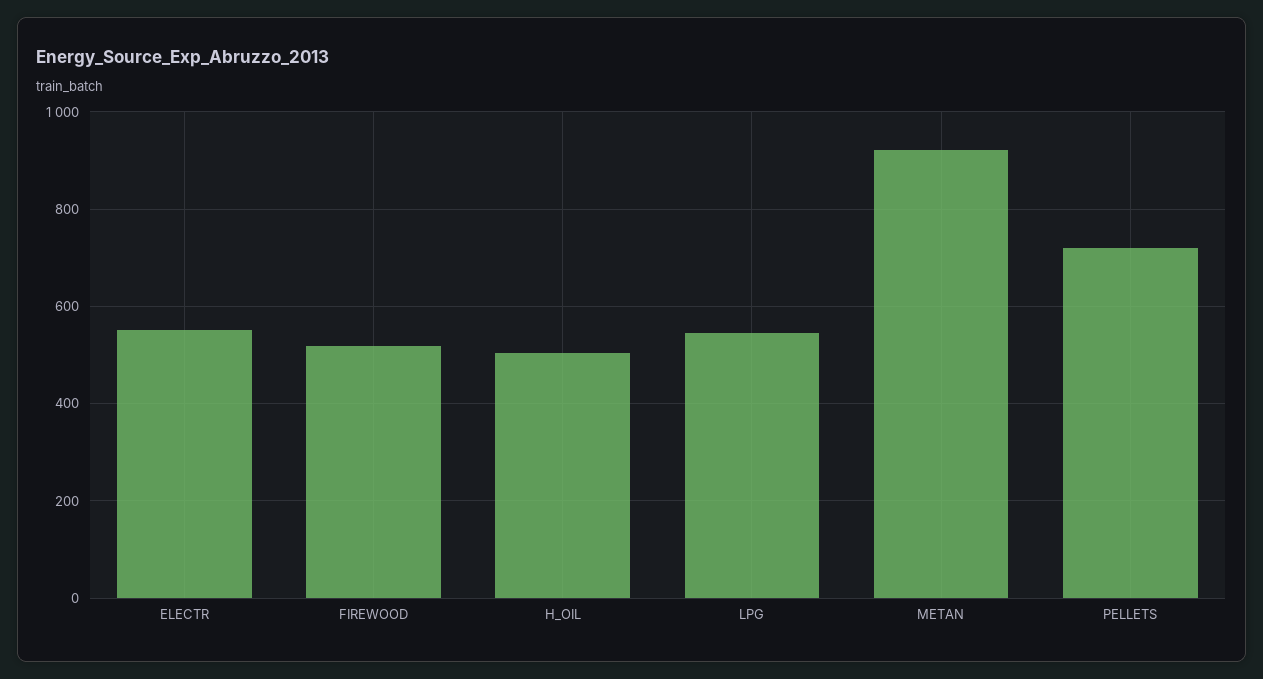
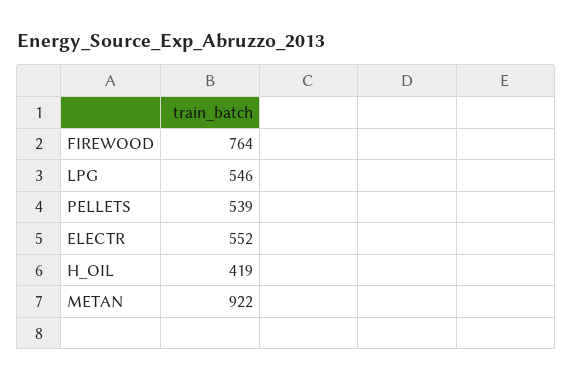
FIREWOOD: 520 -> 764
H_OIL: 500 -> 419
PELLETS: 720 -> 539

